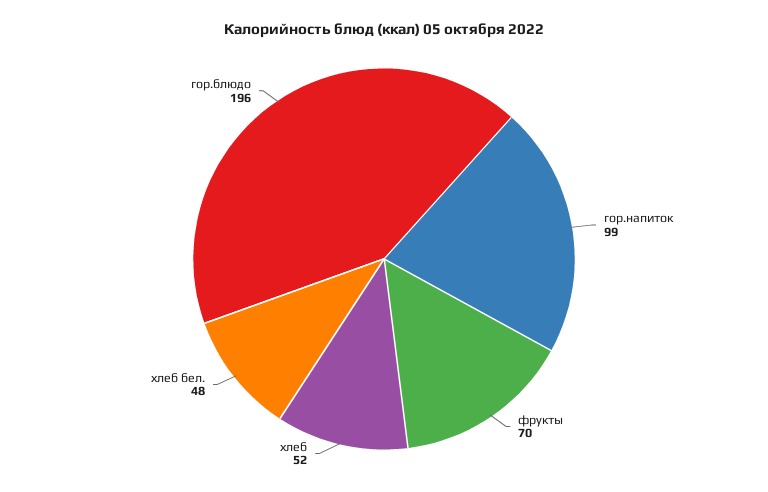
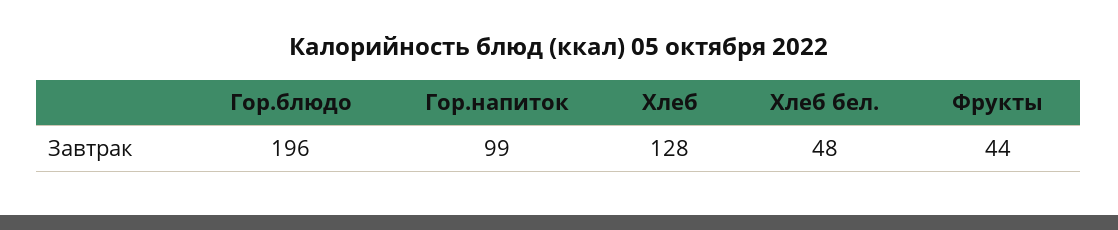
фрукты: 70 -> 44
хлеб: 52 -> 128

